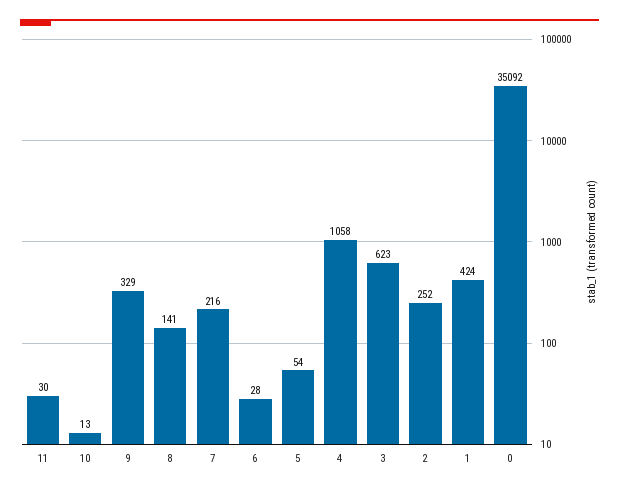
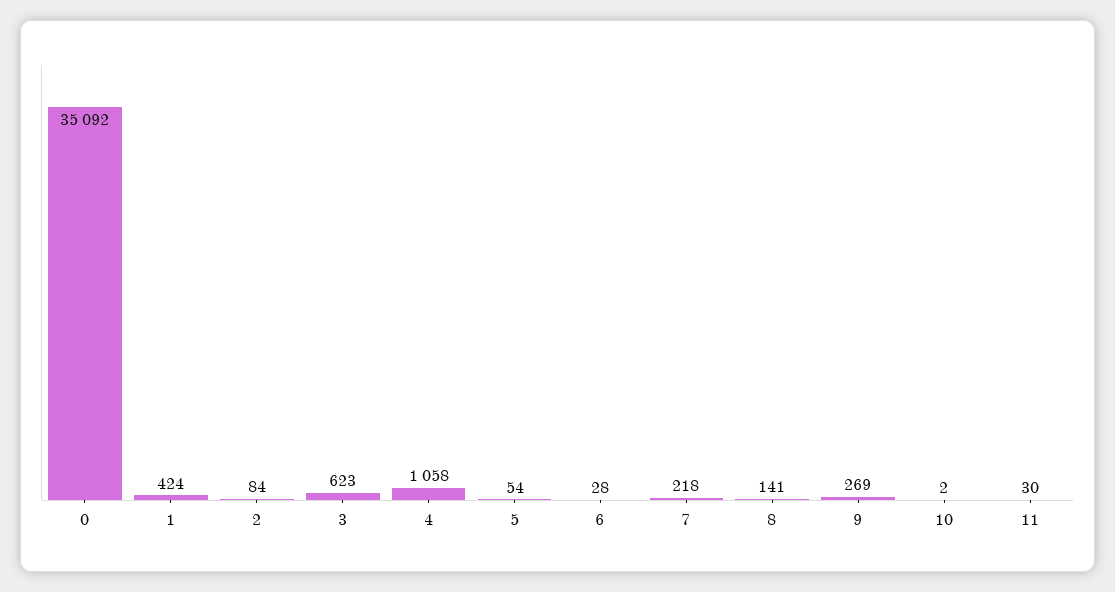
10: 13 -> 2
9: 329 -> 269
7: 216 -> 218
2: 252 -> 84

